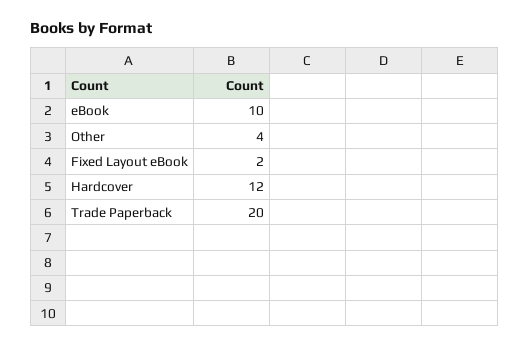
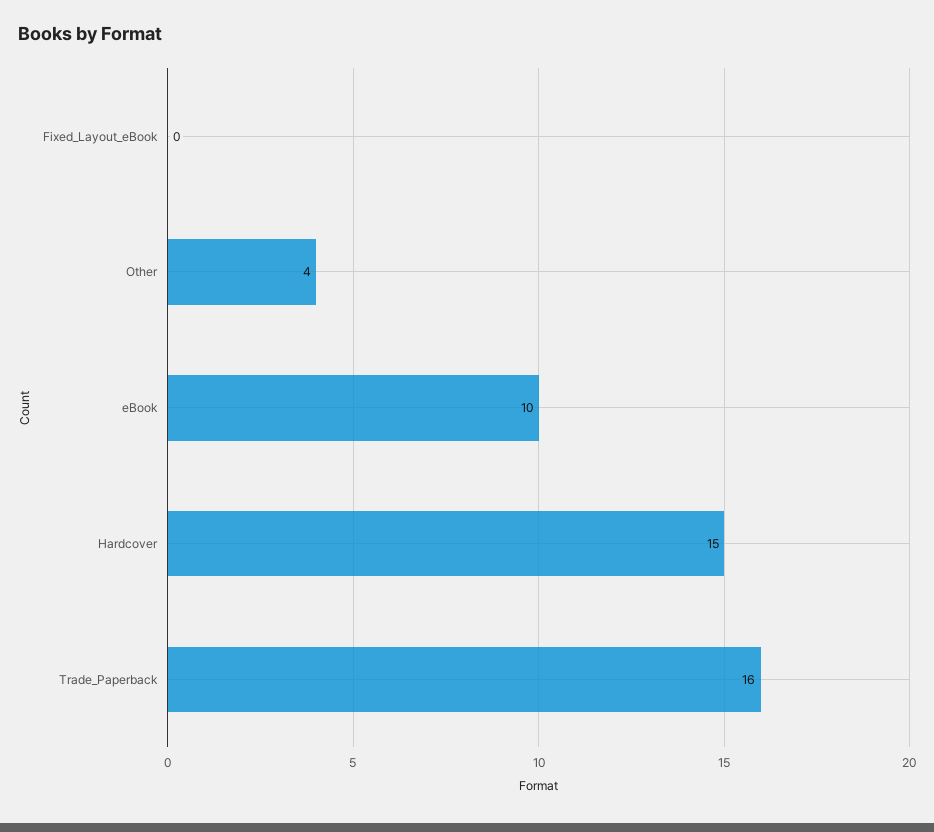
Fixed Layout eBook: 2 -> 0
Hardcover: 12 -> 15
Trade Paperback: 20 -> 16

